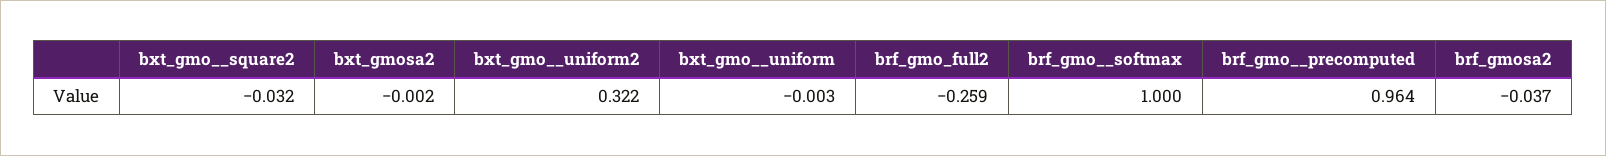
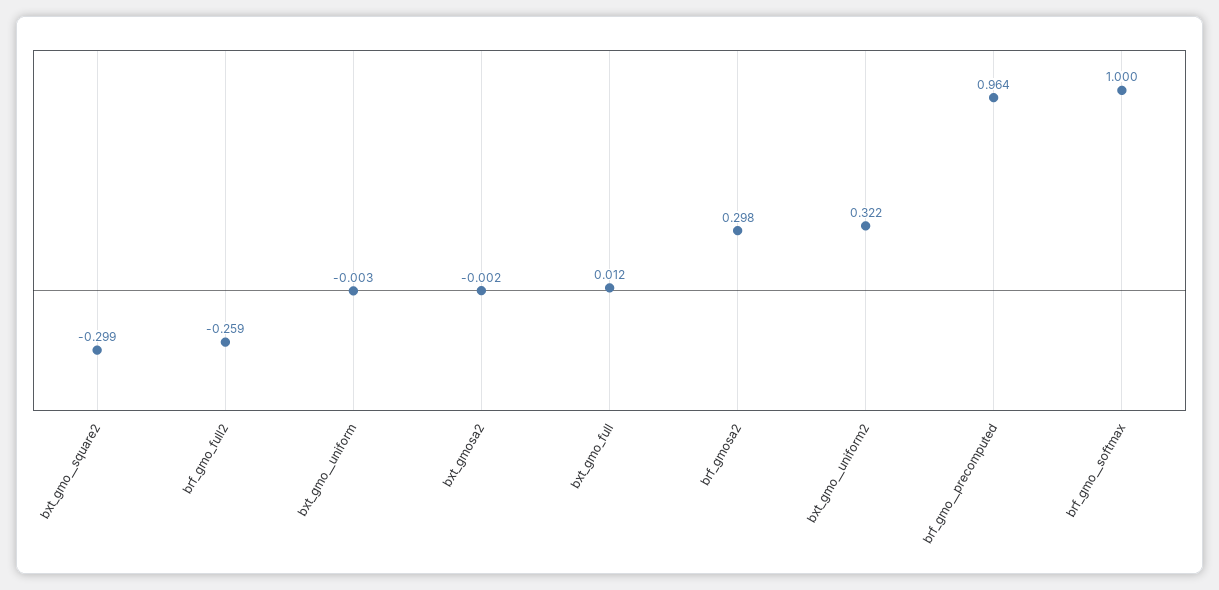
bxt_gmo__square2: -0.032 -> -0.299
brf_gmosa2: -0.037 -> 0.298
bxt_gmo_full: none -> 0.012

